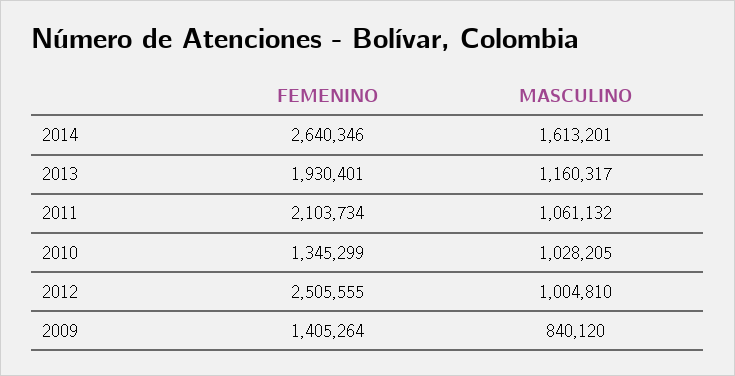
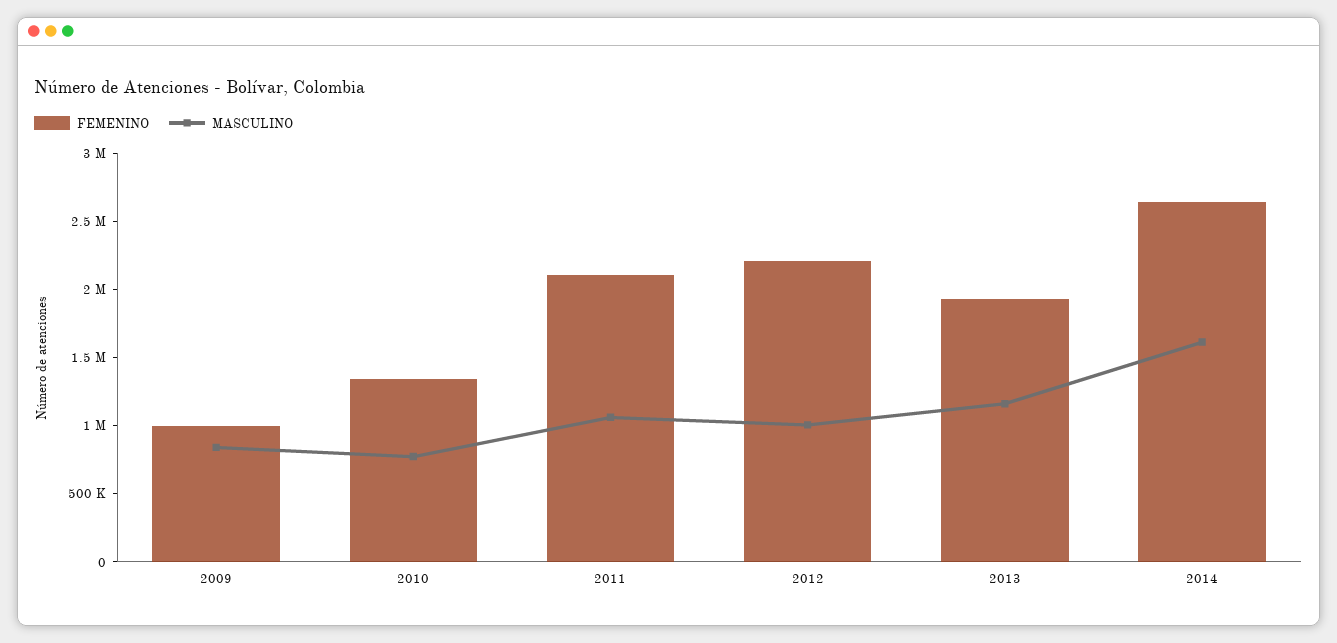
MASCULINO, 2010: 1028205 -> 800000
FEMENINO, 2012: 2505555 -> 2200000
FEMENINO, 2009: 1405264 -> 1000000

